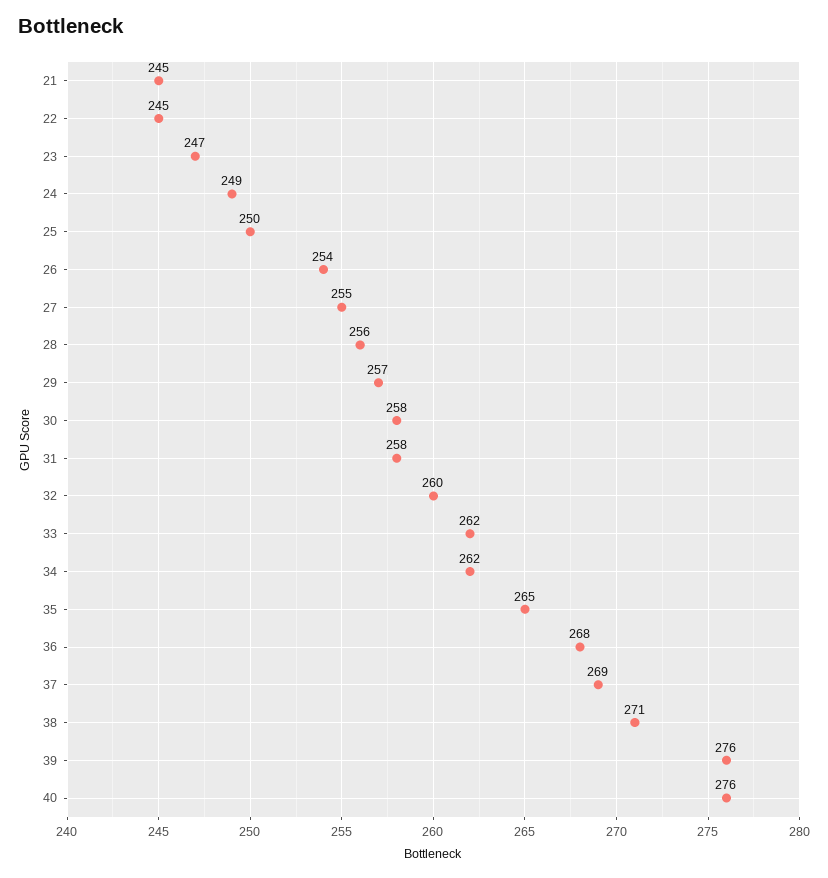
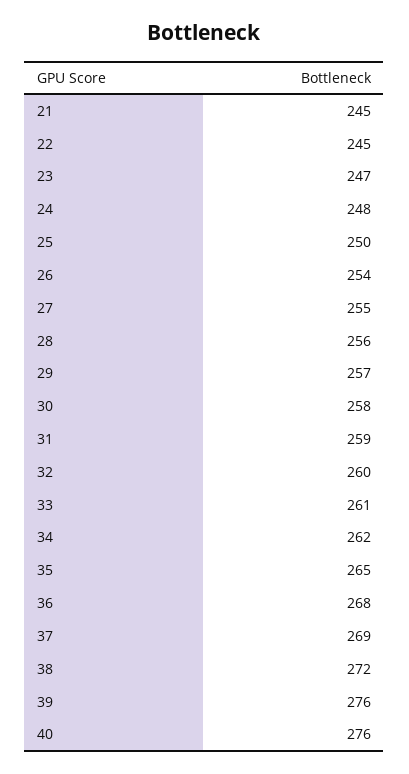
24: 249 -> 248
31: 258 -> 259
33: 262 -> 261
38: 271 -> 272

